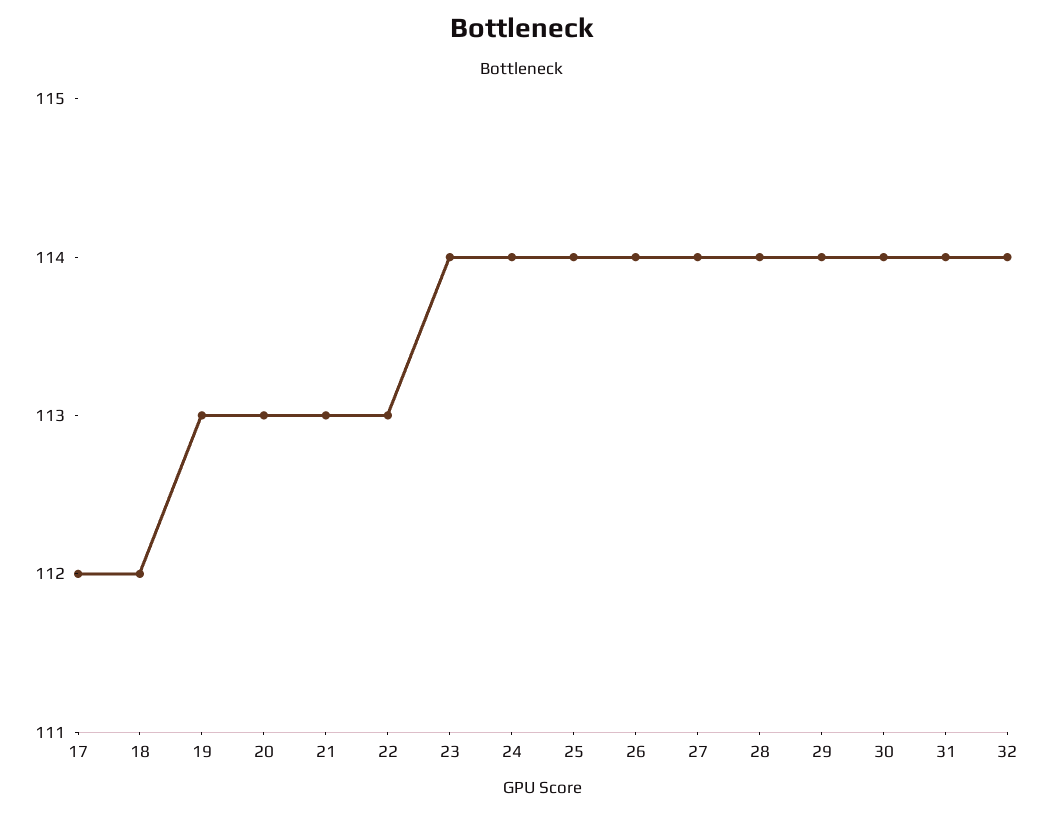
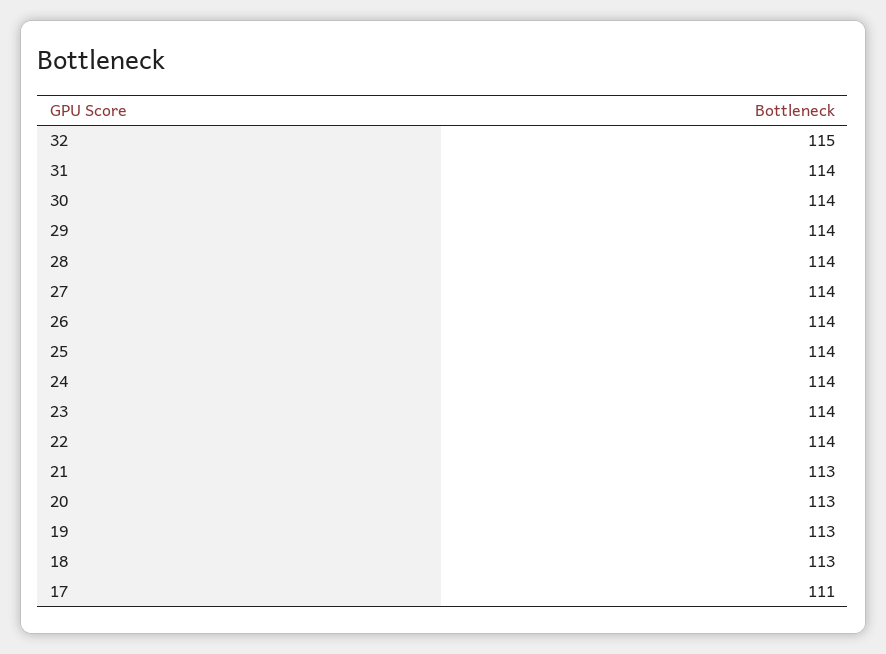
17: 112 -> 111
18: 112 -> 113
22: 113 -> 114
32: 114 -> 115

